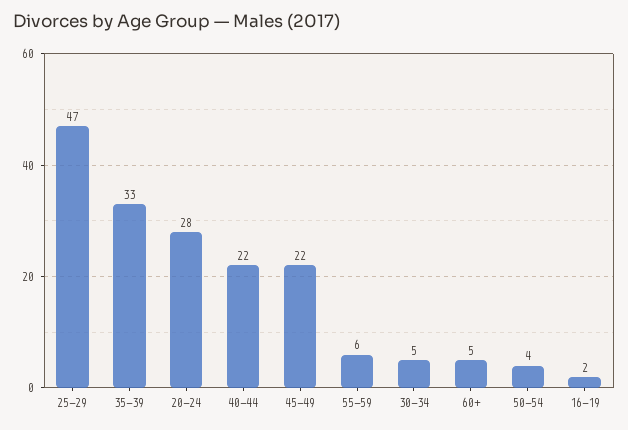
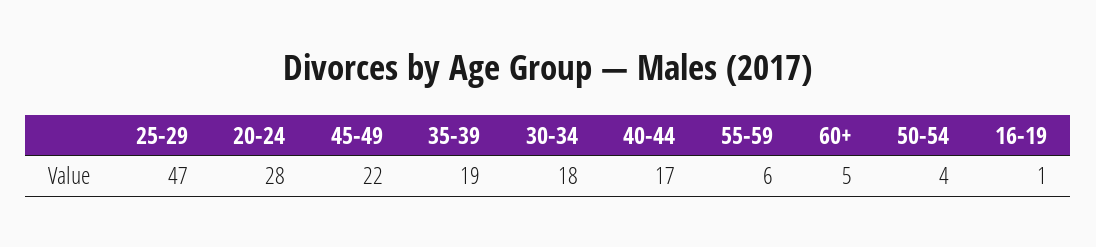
35-39: 33 -> 19
40-44: 22 -> 17
30-34: 5 -> 18
16-19: 2 -> 1

